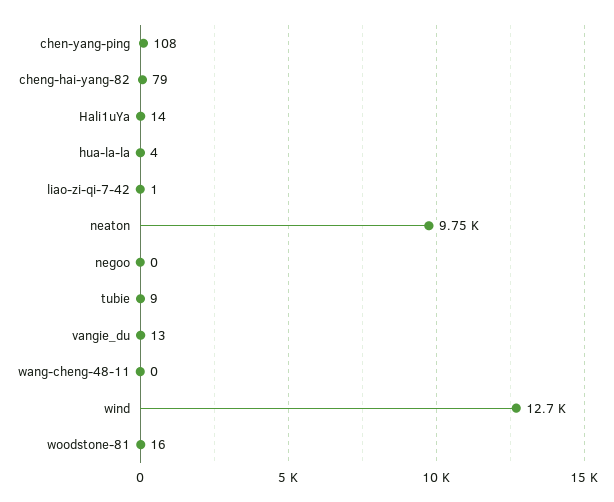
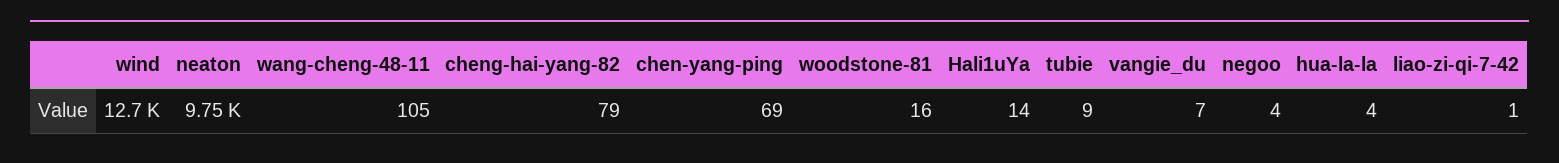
chen-yang-ping: 108 -> 69
negoo: 0 -> 4
vangie_du: 13 -> 7
wang-cheng-48-11: 0 -> 105

